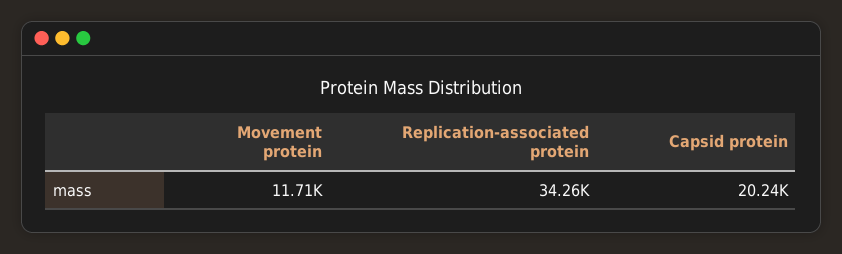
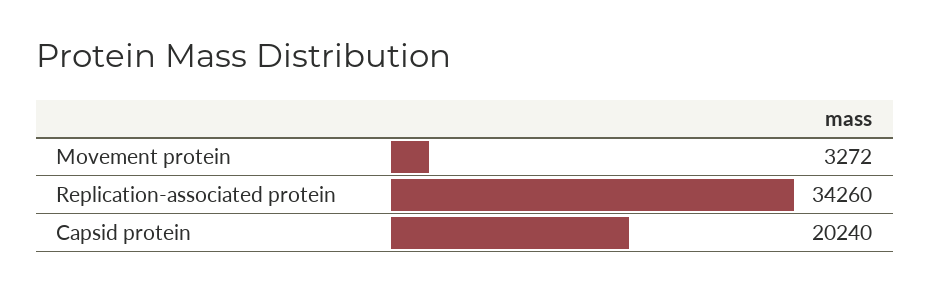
Movement protein: 11710 -> 3272

